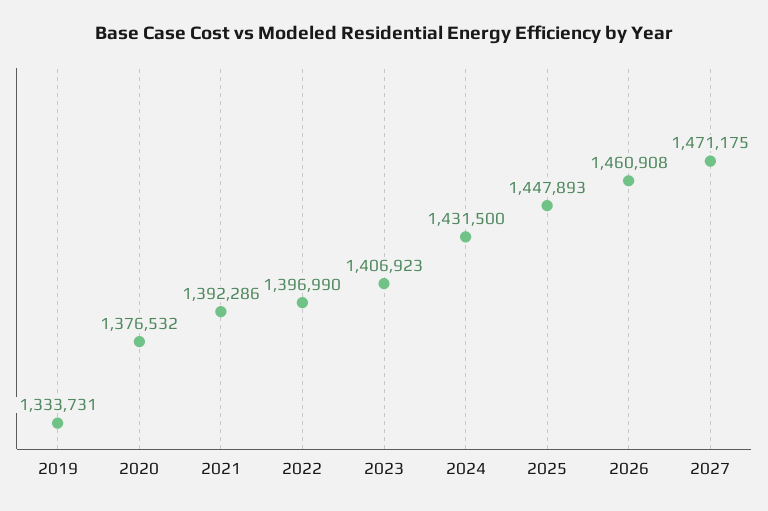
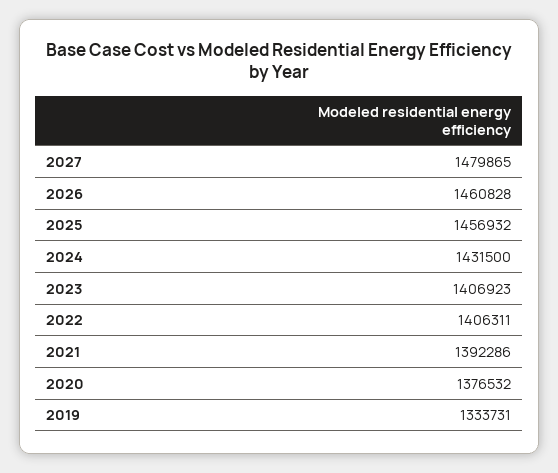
2022: 1396990 -> 1406311
2025: 1447893 -> 1456932
2026: 1460908 -> 1460828
2027: 1471175 -> 1479865

